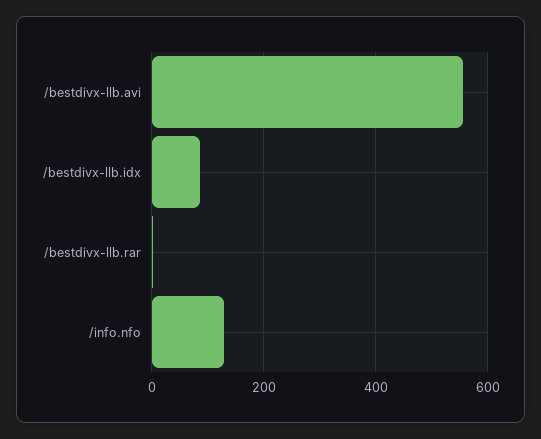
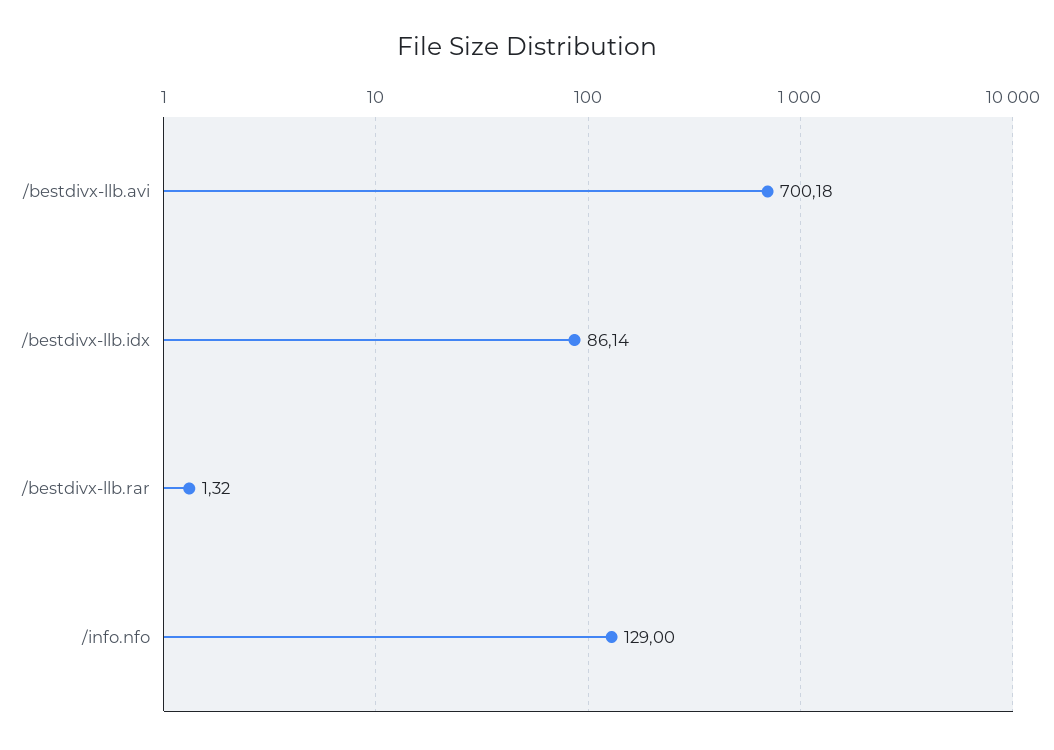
/bestdivx-llb.avi: 560 -> 700.18

